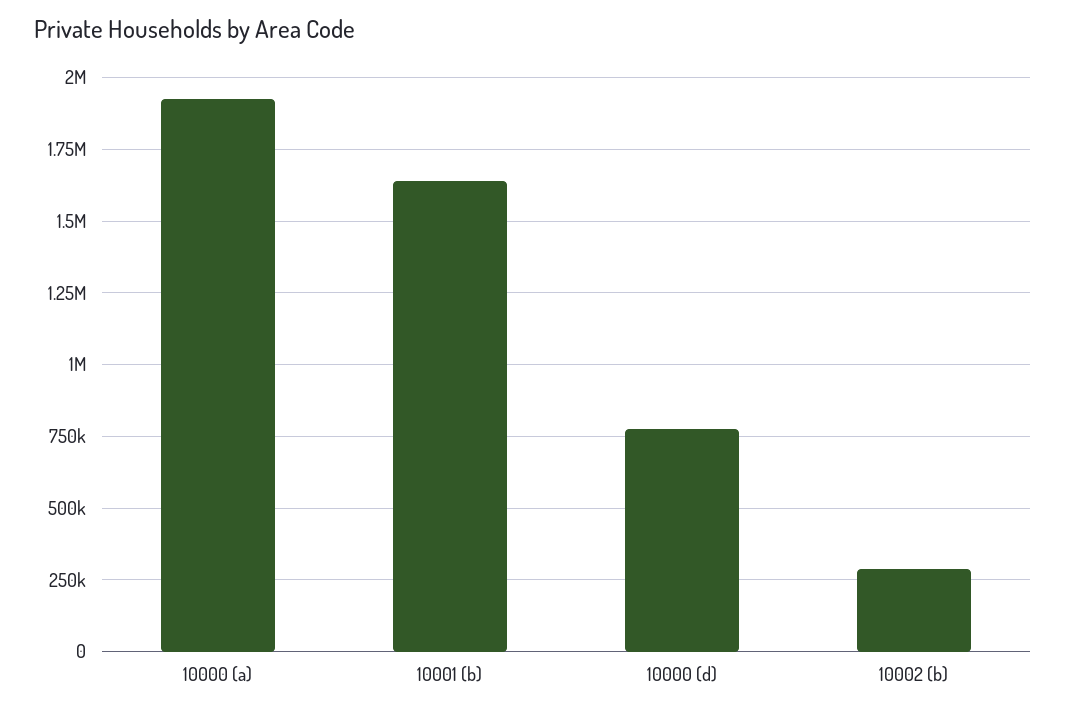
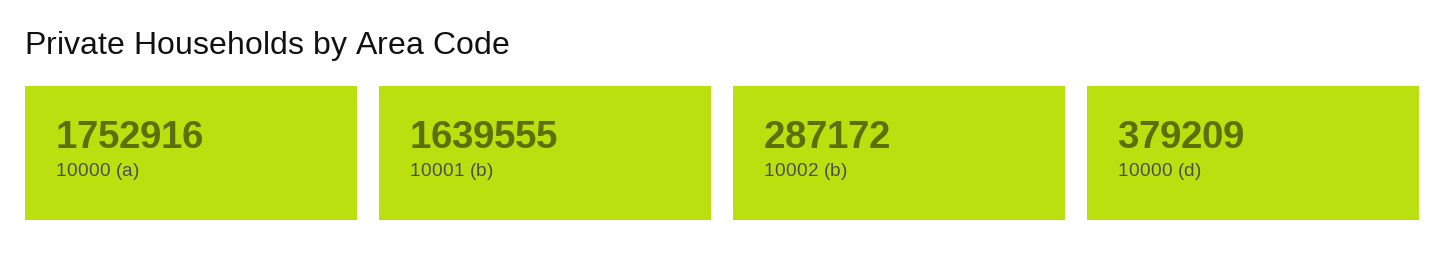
10000 (a): 1925000 -> 1752916
10000 (d): 775000 -> 379209

